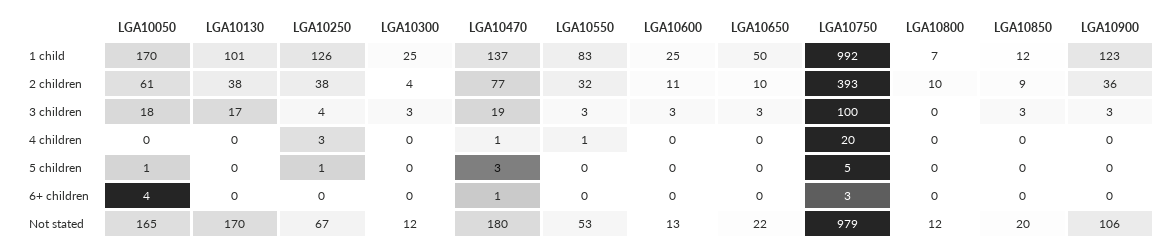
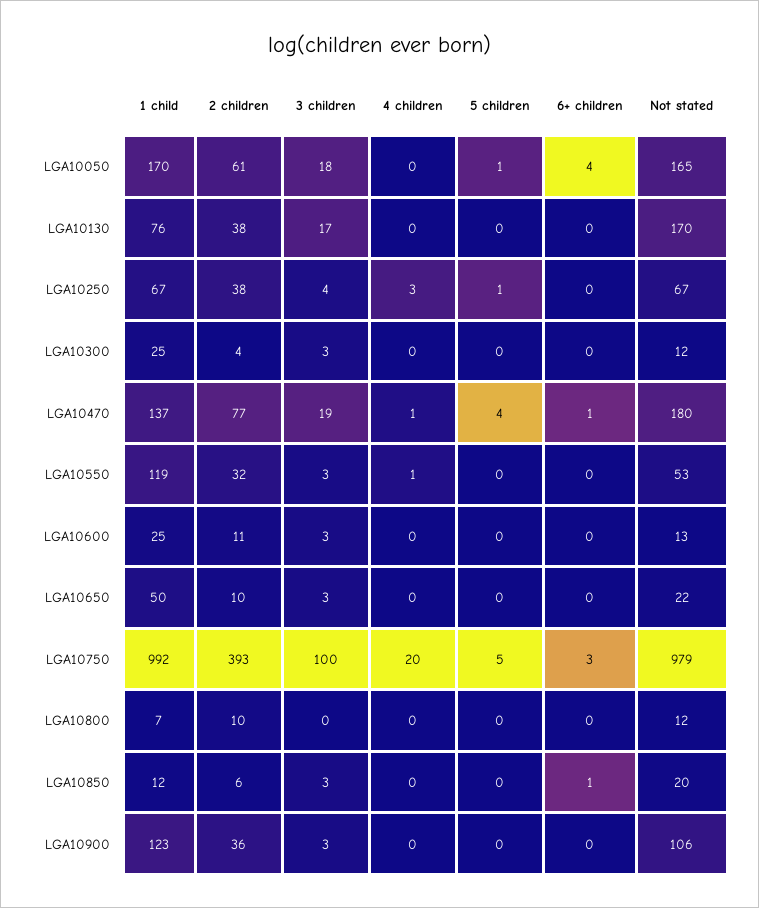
LGA10130, 1 child: 101 -> 76
LGA10250, 1 child: 126 -> 67
LGA10550, 1 child: 83 -> 119
LGA10850, 2 children: 9 -> 6
LGA10470, 5 children: 3 -> 4
LGA10850, 6+ children: 0 -> 1

